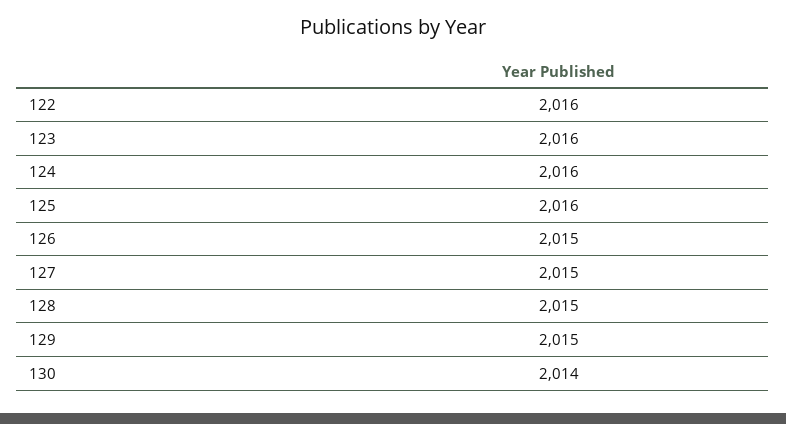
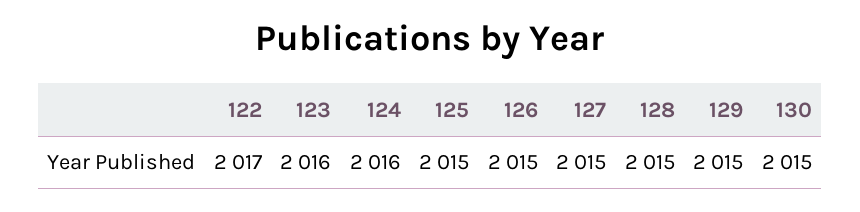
122: 2016 -> 2017
125: 2016 -> 2015
130: 2014 -> 2015

